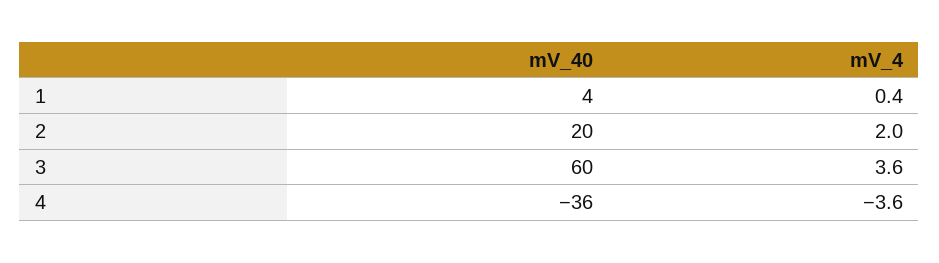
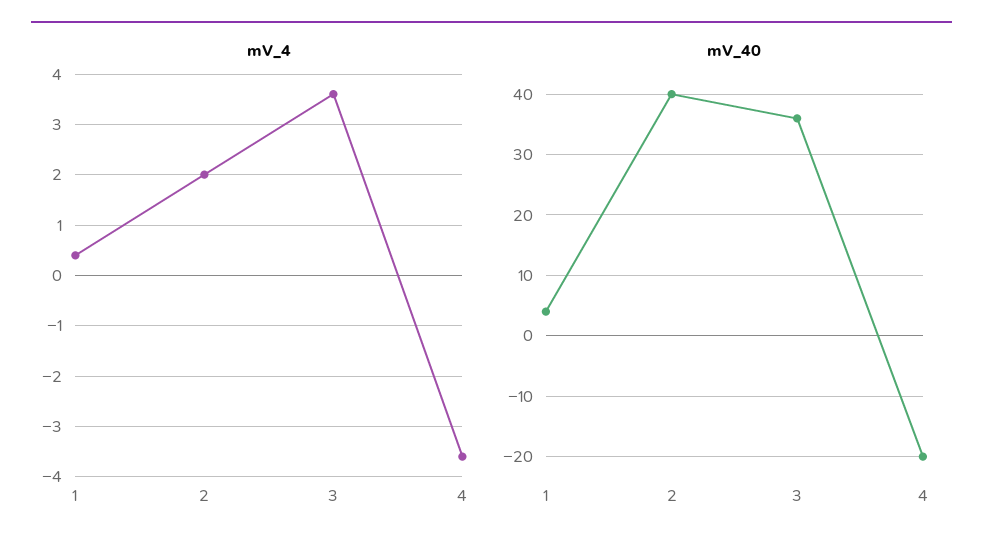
mV_40, 2: 20 -> 40
mV_40, 3: 60 -> 36
mV_40, 4: -36 -> -20

